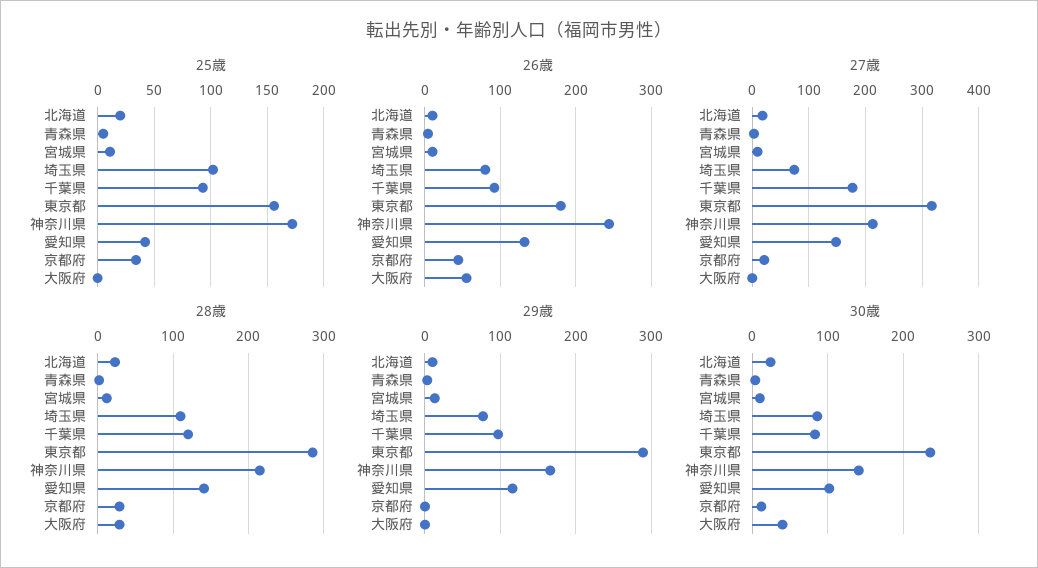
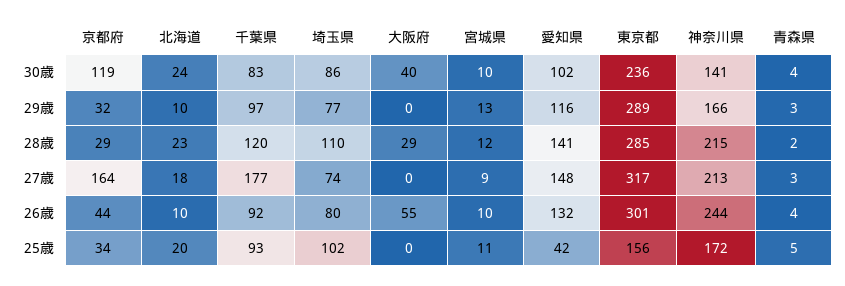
26歳, 東京都: 180 -> 301
27歳, 京都府: 20 -> 164
29歳, 京都府: 0 -> 32
30歳, 京都府: 10 -> 119

